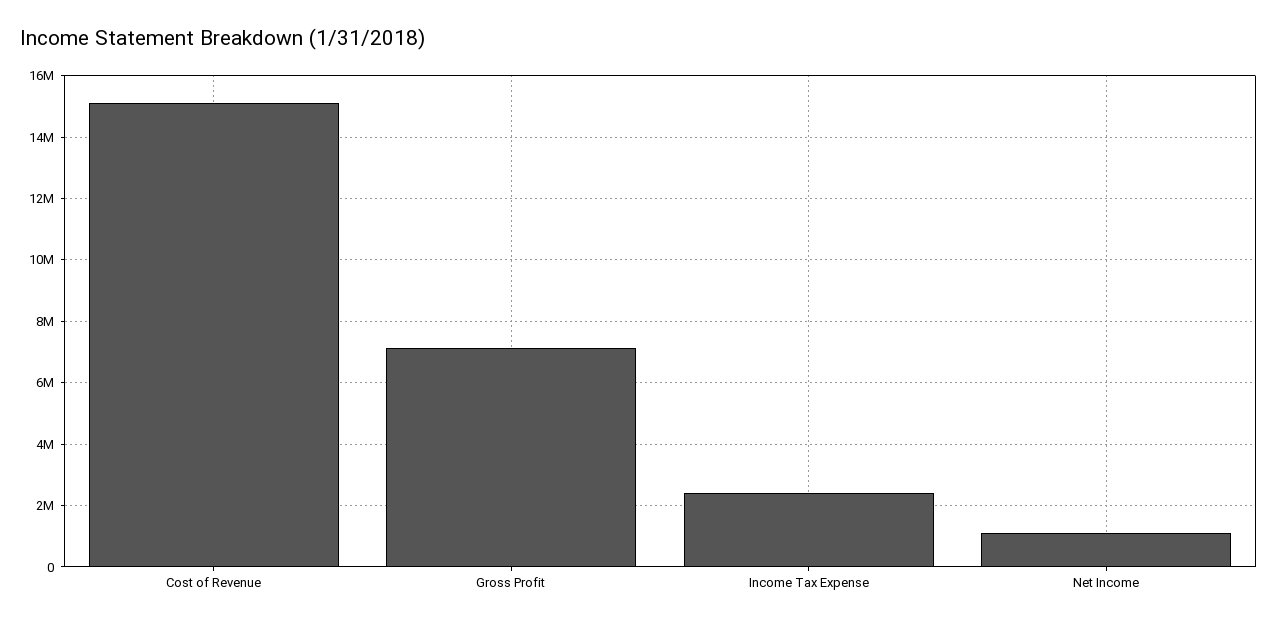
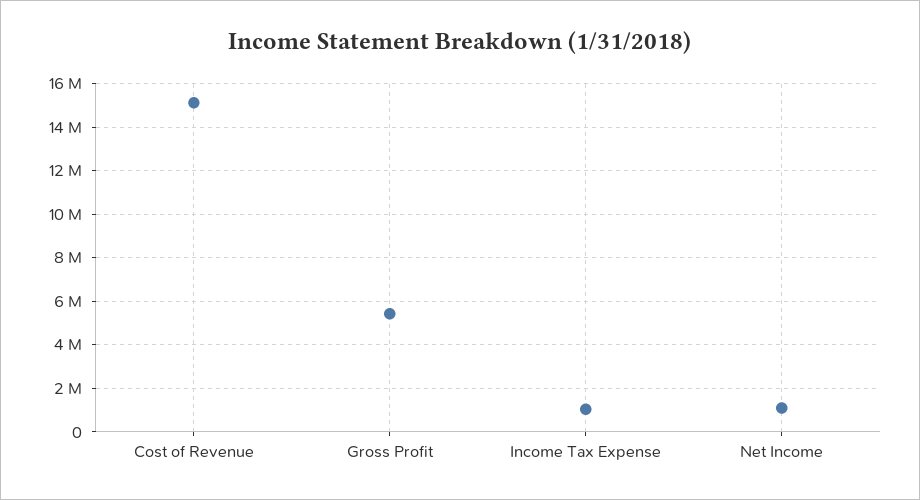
Gross Profit: 7200000 -> 5500000
Income Tax Expense: 2400000 -> 1000000

